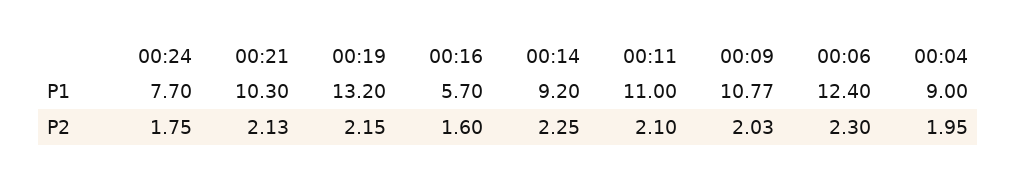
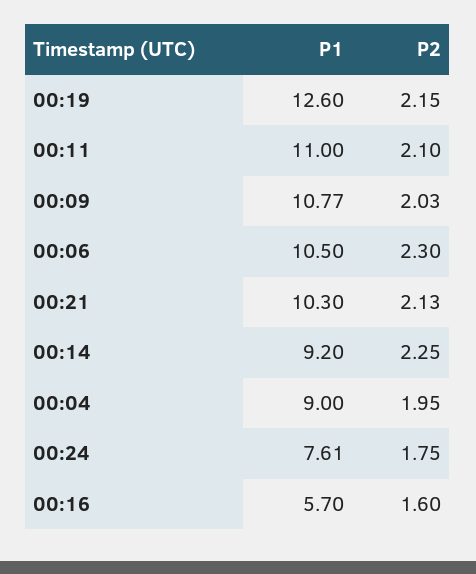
00:24, P1: 7.7 -> 7.61
00:19, P1: 13.2 -> 12.6
00:06, P1: 12.4 -> 10.5

